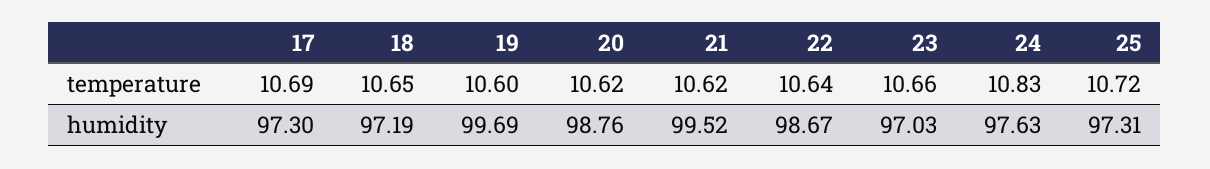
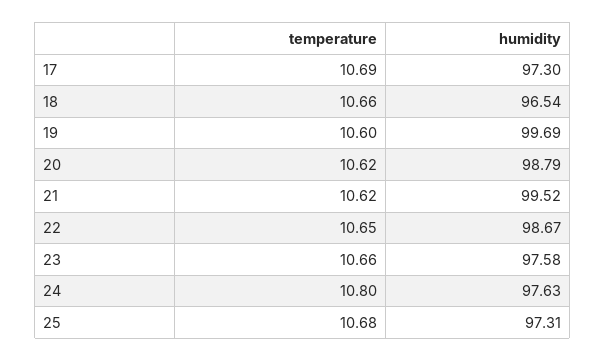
18, temperature: 10.65 -> 10.66
22, temperature: 10.64 -> 10.65
24, temperature: 10.83 -> 10.8
25, temperature: 10.72 -> 10.68
18, humidity: 97.19 -> 96.54
20, humidity: 98.76 -> 98.79
23, humidity: 97.03 -> 97.58

